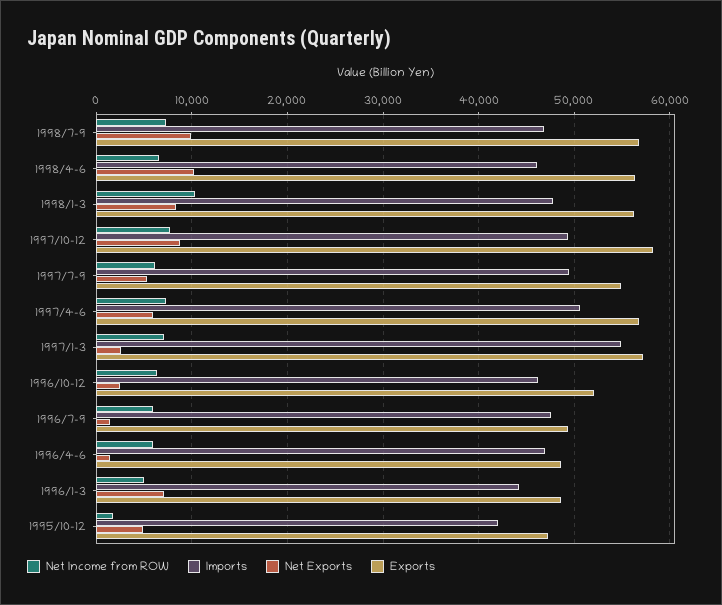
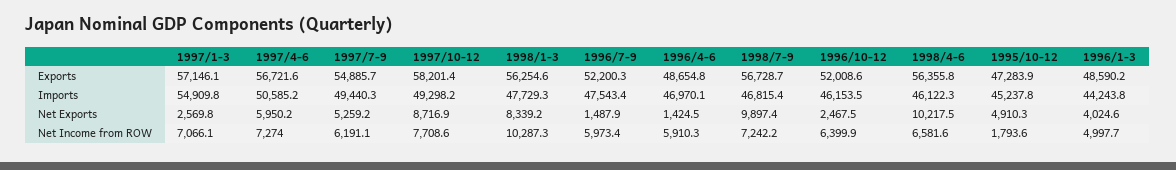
Exports, 1996/7-9: 49000 -> 52200.3
Net Exports, 1996/1-3: 7000 -> 4024.6
Imports, 1995/10-12: 42000 -> 45237.8

